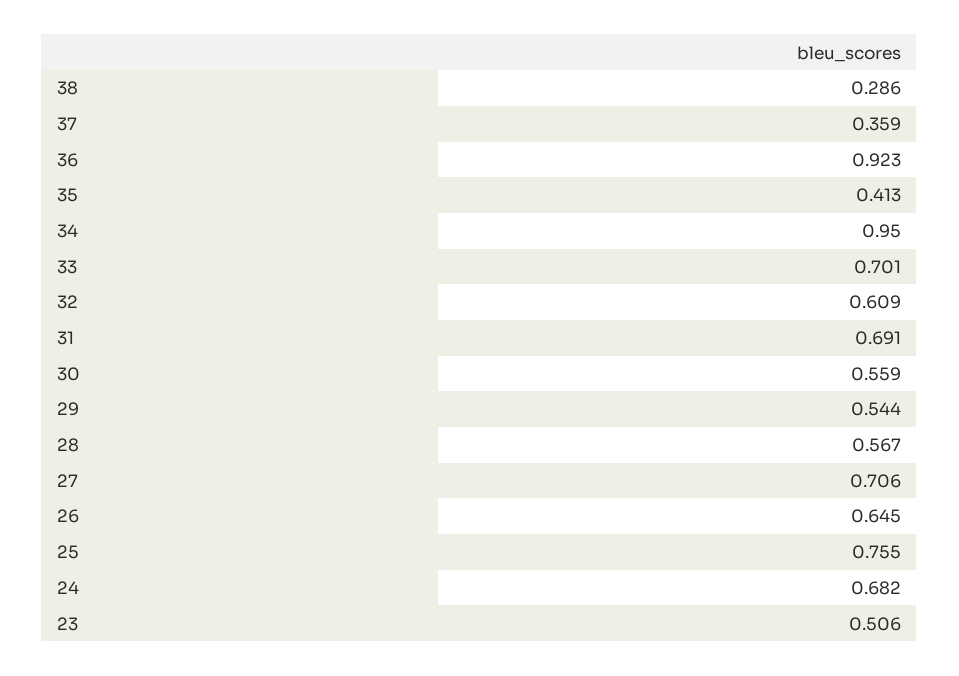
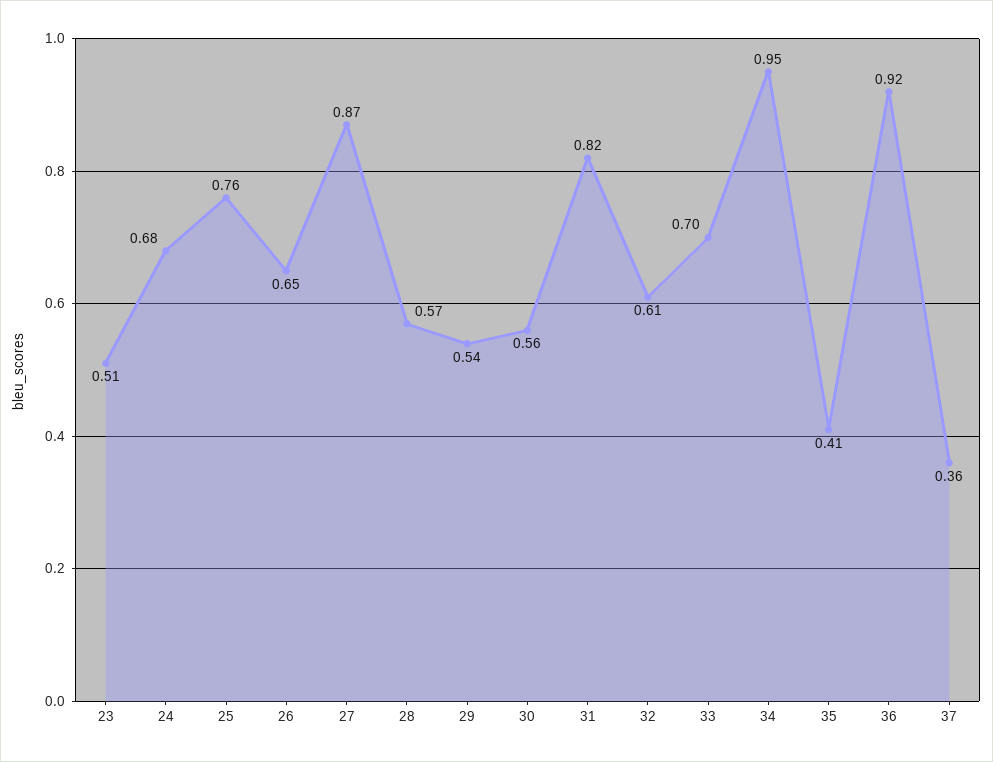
38: 0.286 -> none
31: 0.691 -> 0.82
27: 0.706 -> 0.87

